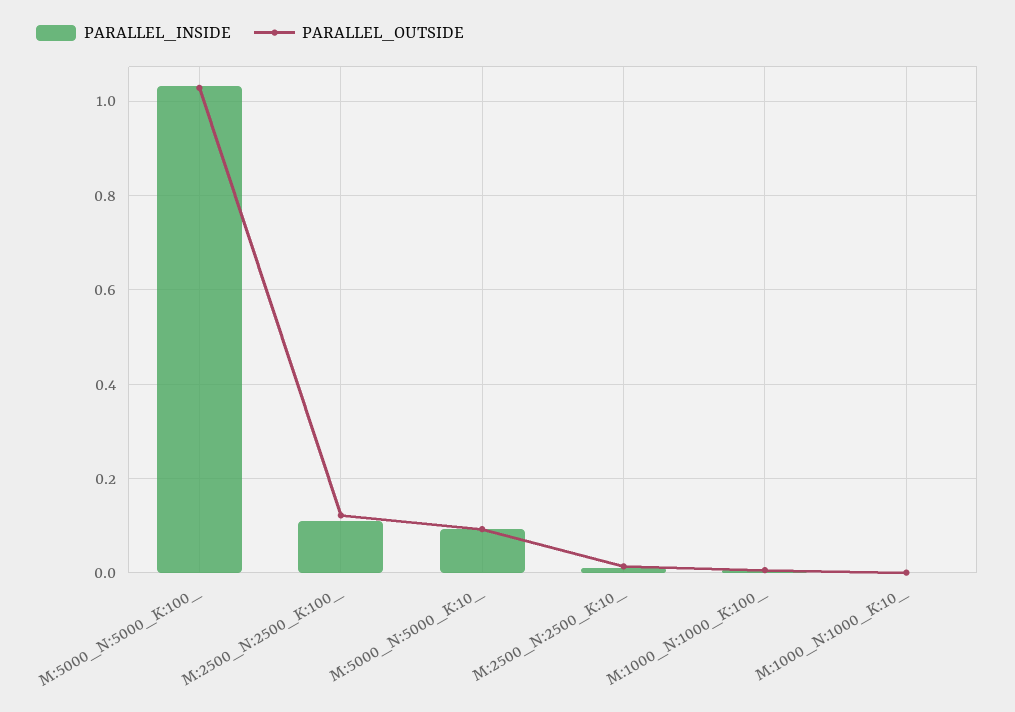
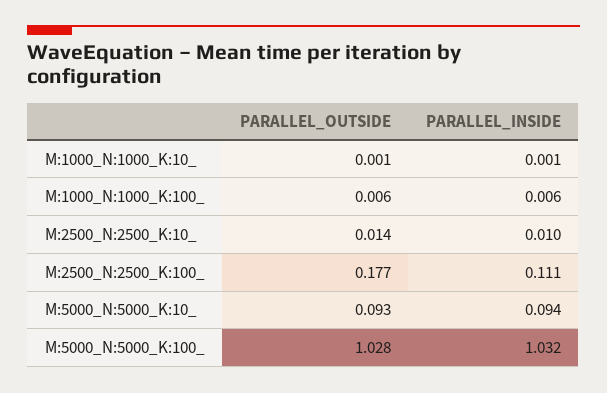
PARALLEL_OUTSIDE, M:2500_N:2500_K:100_: 0.12 -> 0.177

